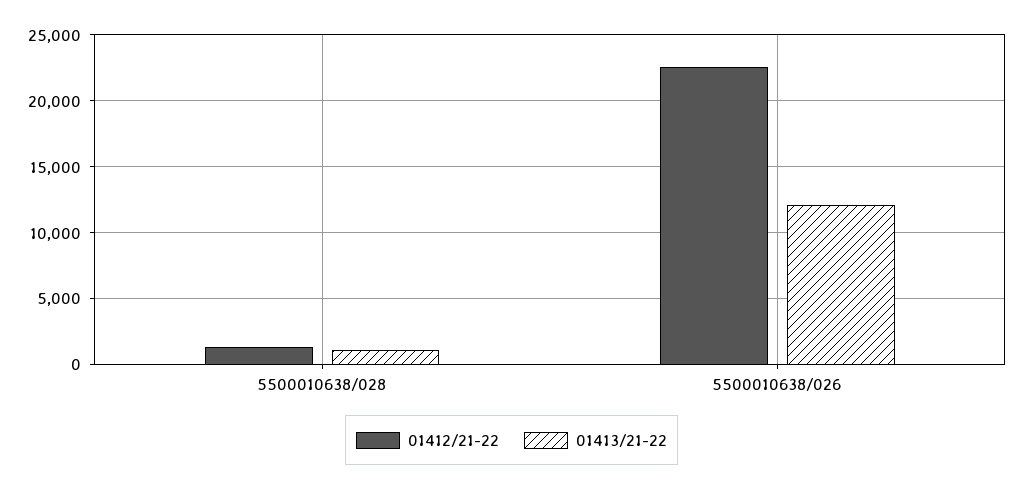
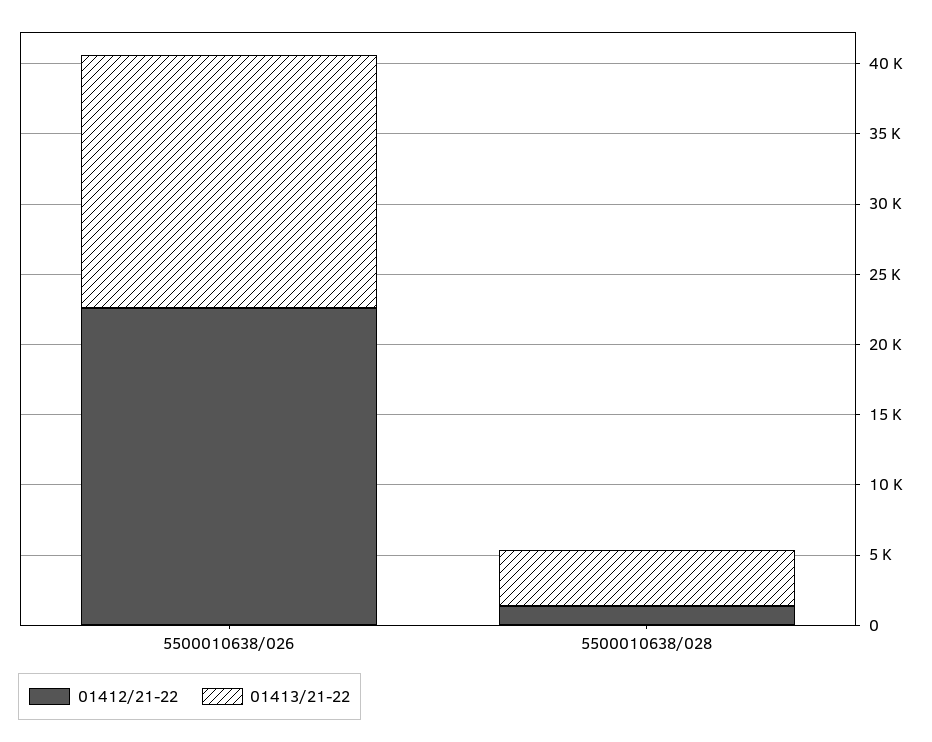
01413/21-22, 5500010638/028: 1000 -> 4000
01413/21-22, 5500010638/026: 12000 -> 18000

